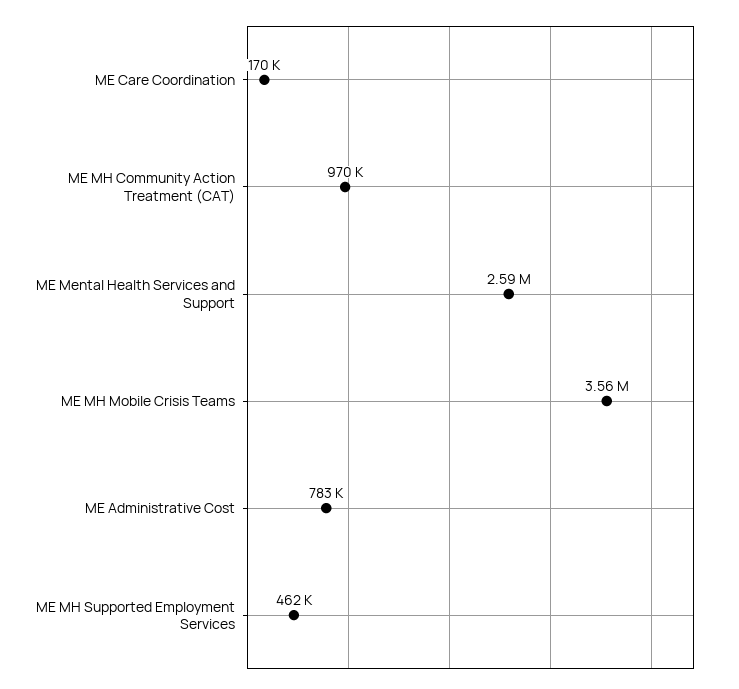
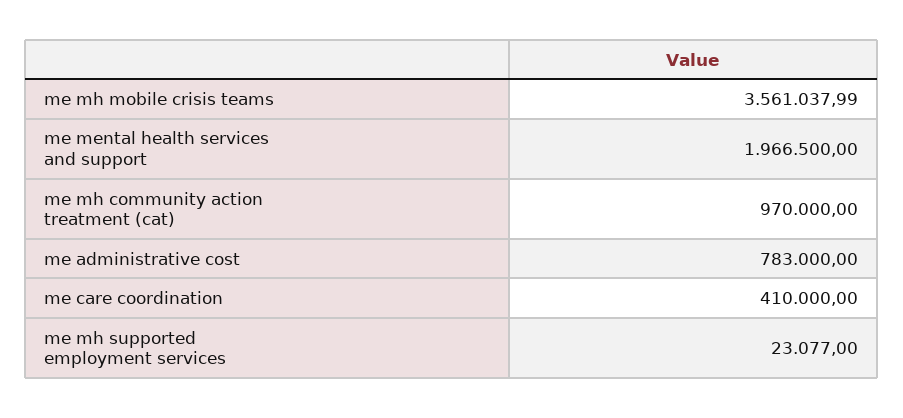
ME Care Coordination: 170000 -> 410000
ME Mental Health Services and Support: 2590000 -> 1966500
ME MH Supported Employment Services: 462000 -> 23077

